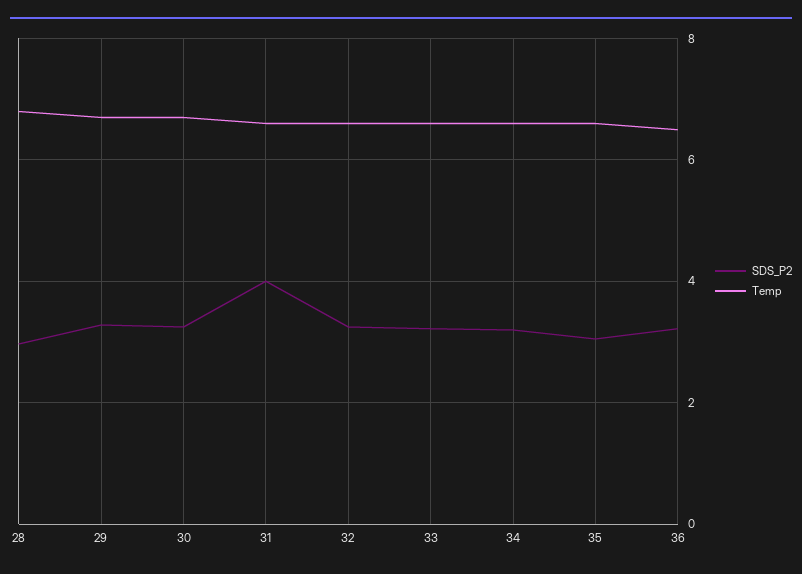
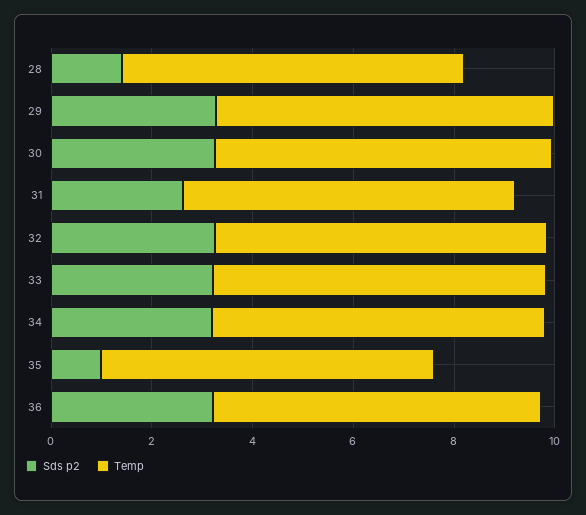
SDS_P2, 28: 3 -> 1.5
SDS_P2, 31: 4 -> 2.5
SDS_P2, 35: 3 -> 1

